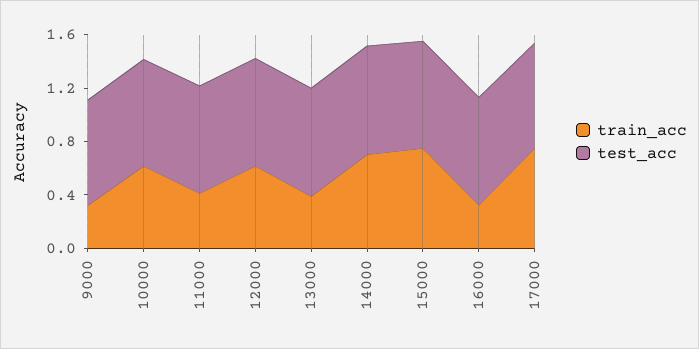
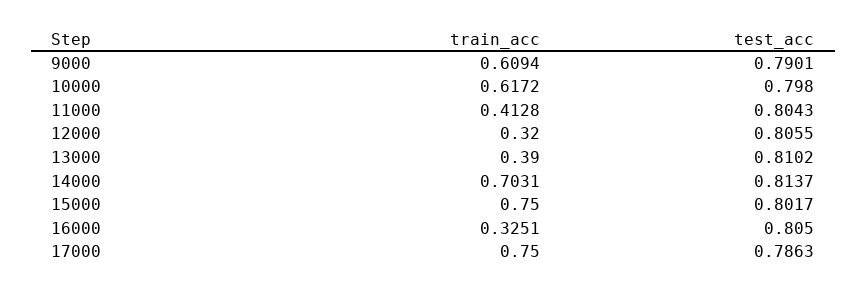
train_acc, 9000: 0.3 -> 0.6094
train_acc, 12000: 0.6 -> 0.32

